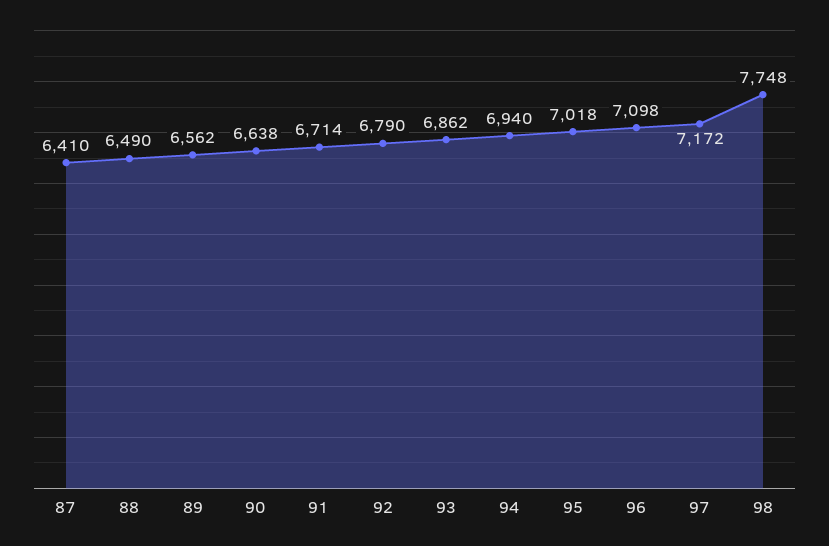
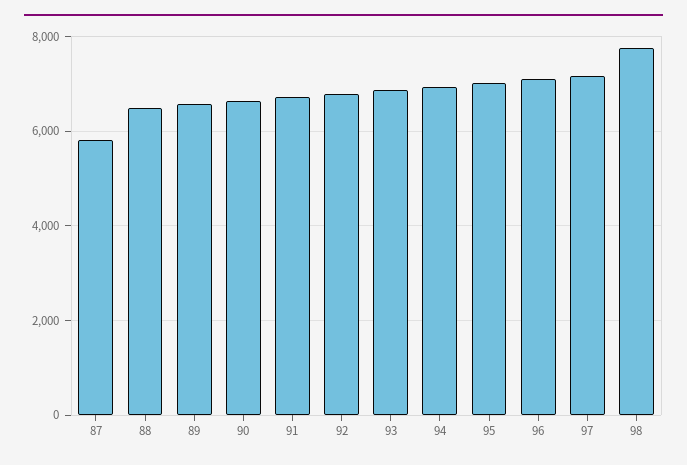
87: 6410 -> 5800

